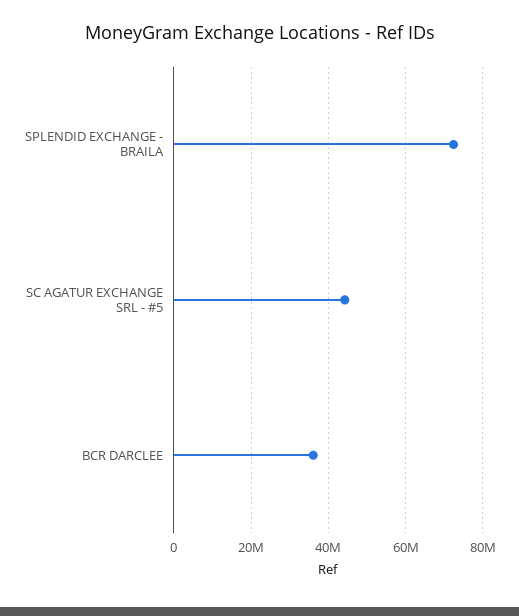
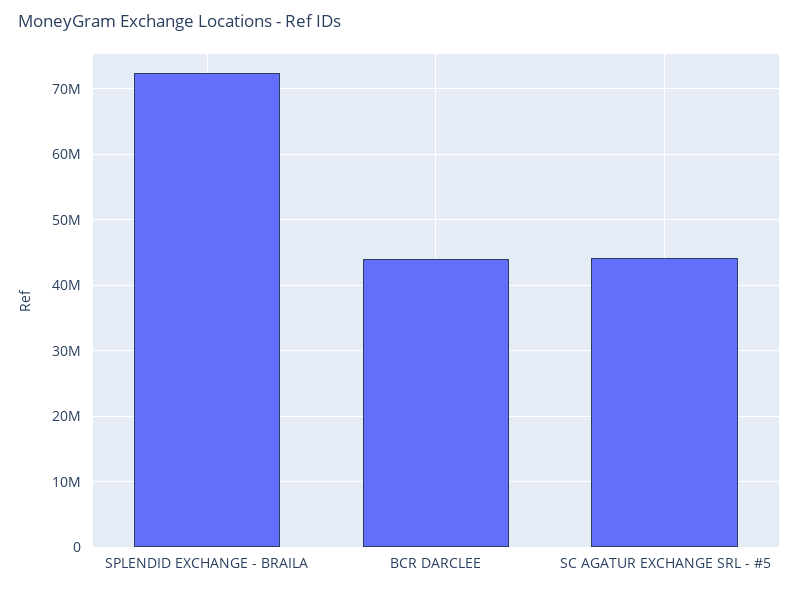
BCR DARCLEE: 36000000 -> 44000000

